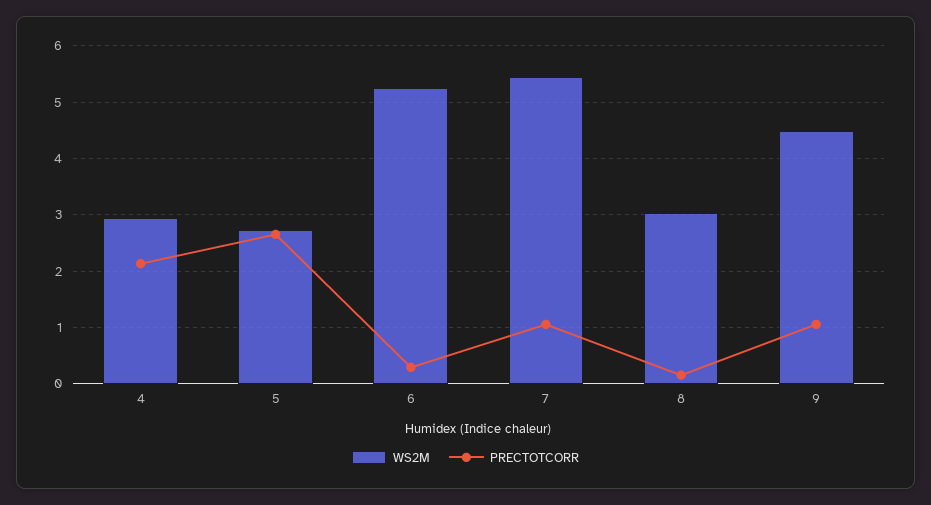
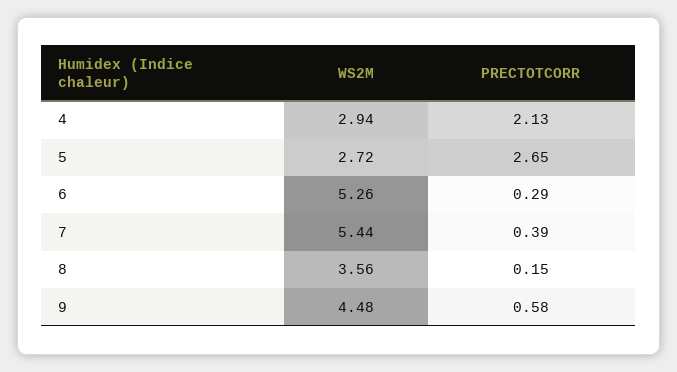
PRECTOTCORR, 7: 1 -> 0.39
WS2M, 8: 3 -> 3.56
PRECTOTCORR, 9: 1 -> 0.58

